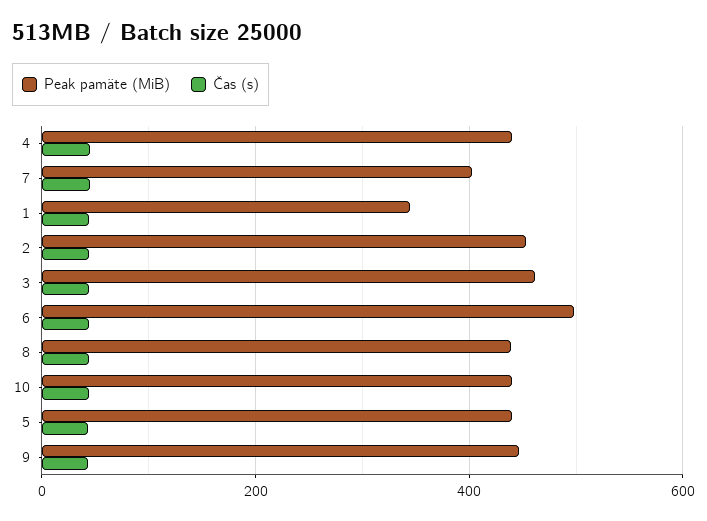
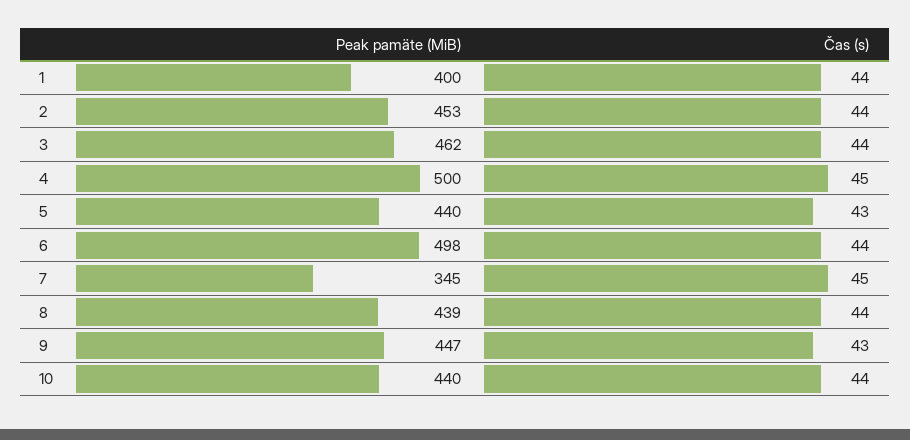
Peak pamäte (MiB), 4: 440 -> 500
Peak pamäte (MiB), 7: 400 -> 345
Peak pamäte (MiB), 1: 340 -> 400

